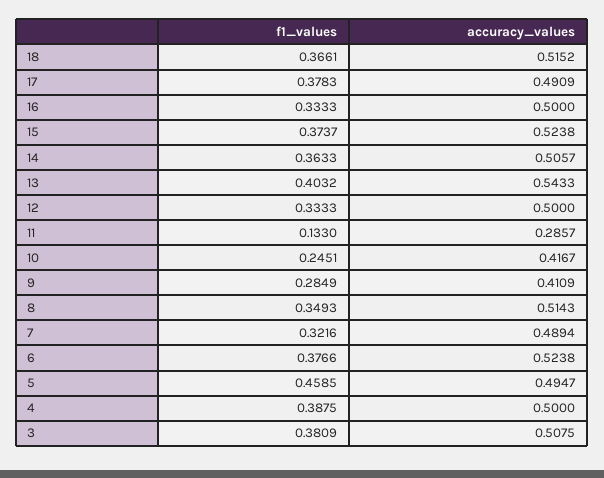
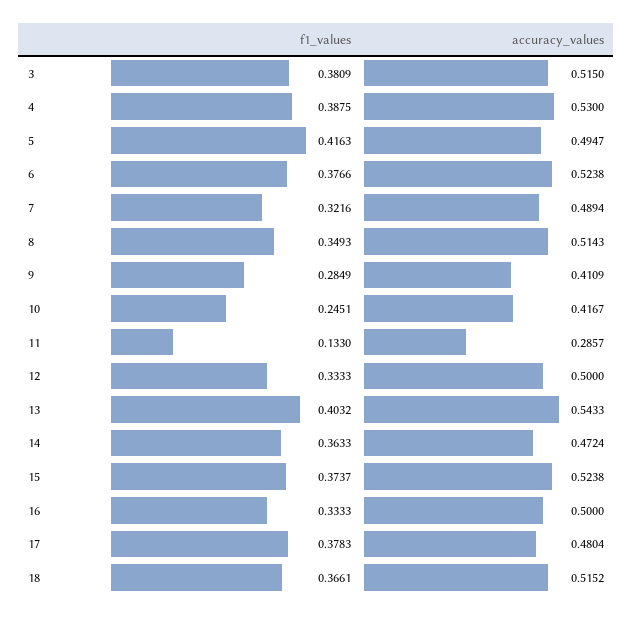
accuracy_values, 17: 0.4909 -> 0.4804
accuracy_values, 14: 0.5057 -> 0.4724
f1_values, 5: 0.4585 -> 0.4163
accuracy_values, 4: 0.5 -> 0.53
accuracy_values, 3: 0.5075 -> 0.515

